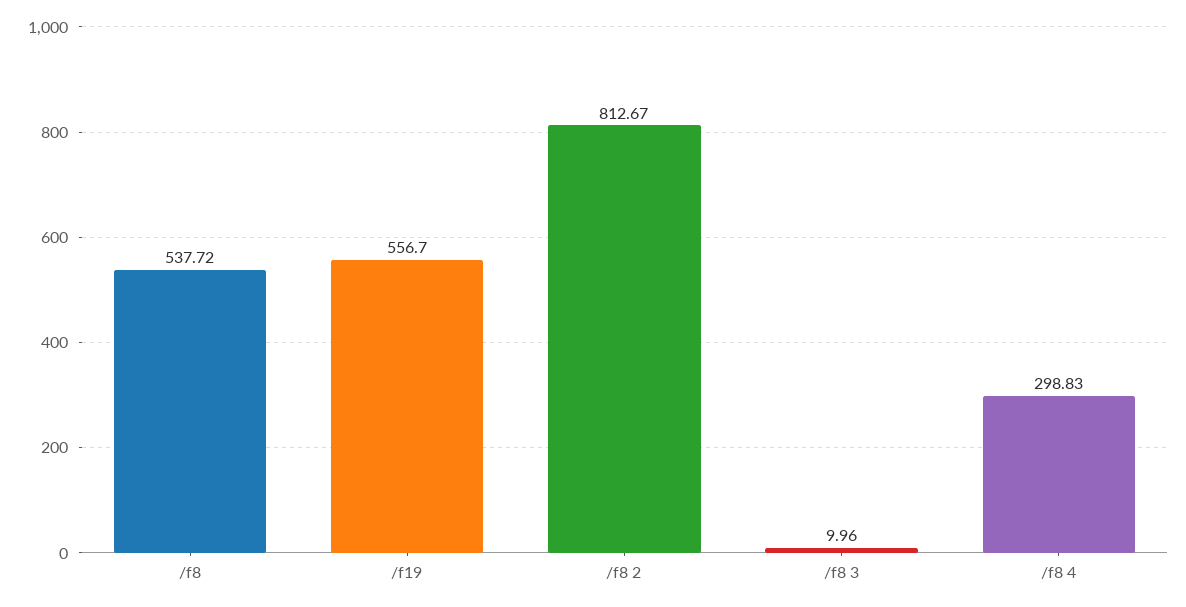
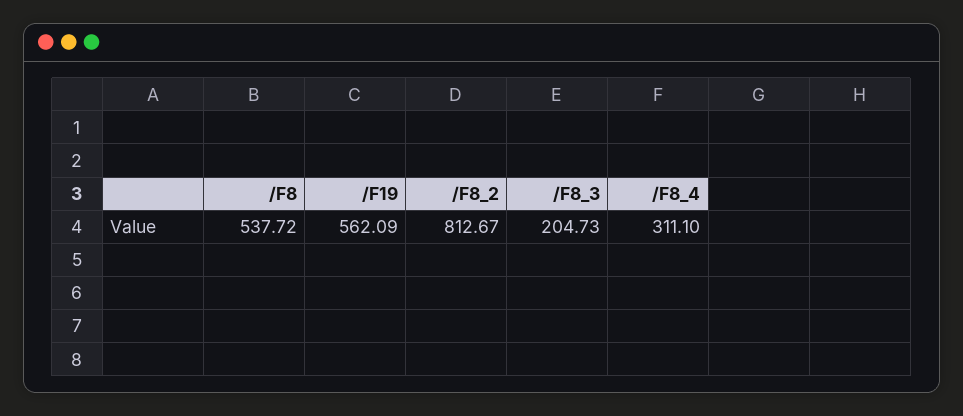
/f19: 556.7 -> 562.09
/f8 3: 9.96 -> 204.73
/f8 4: 298.83 -> 311.1

